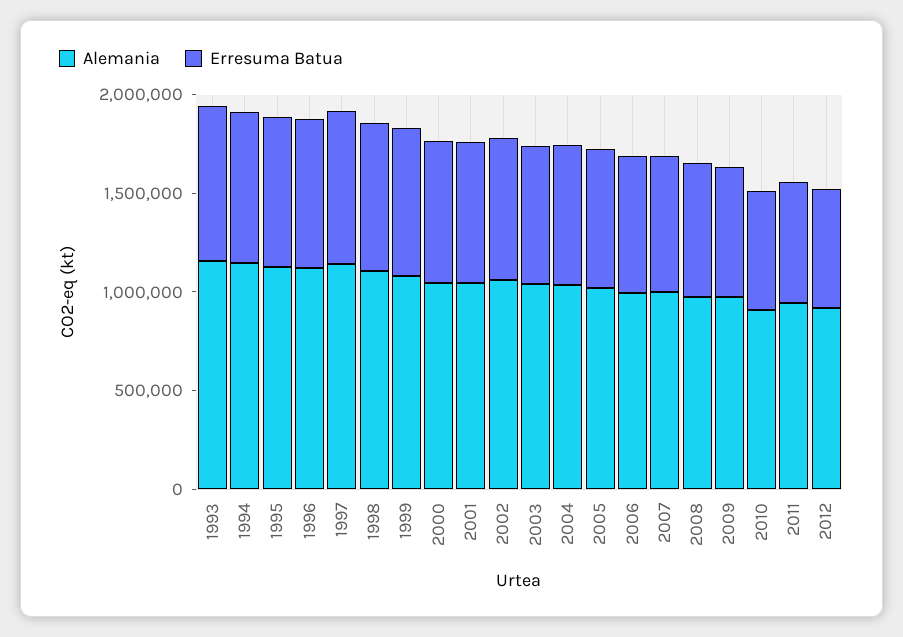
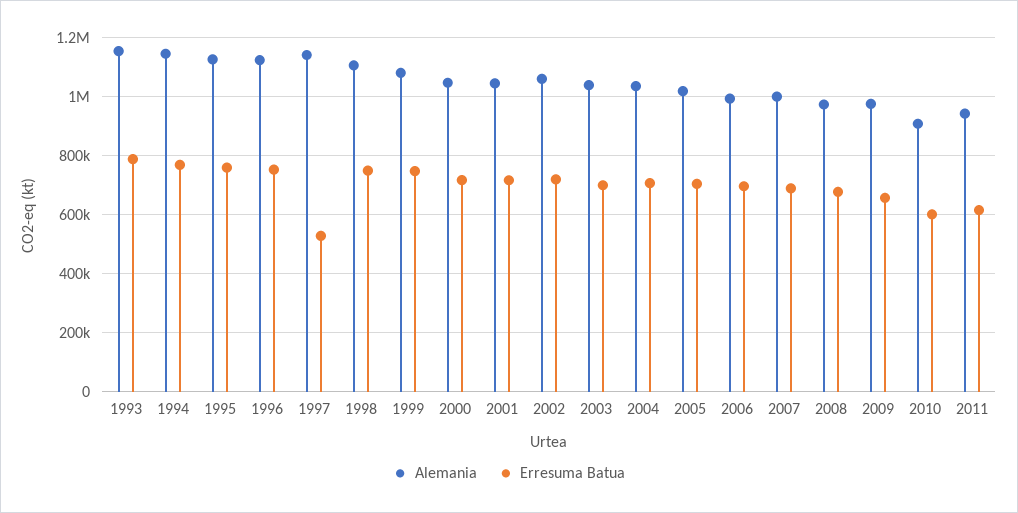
Erresuma Batua, 1997: 800000 -> 525000
Alemania, 2012: 900000 -> none
Erresuma Batua, 2012: 600000 -> none

